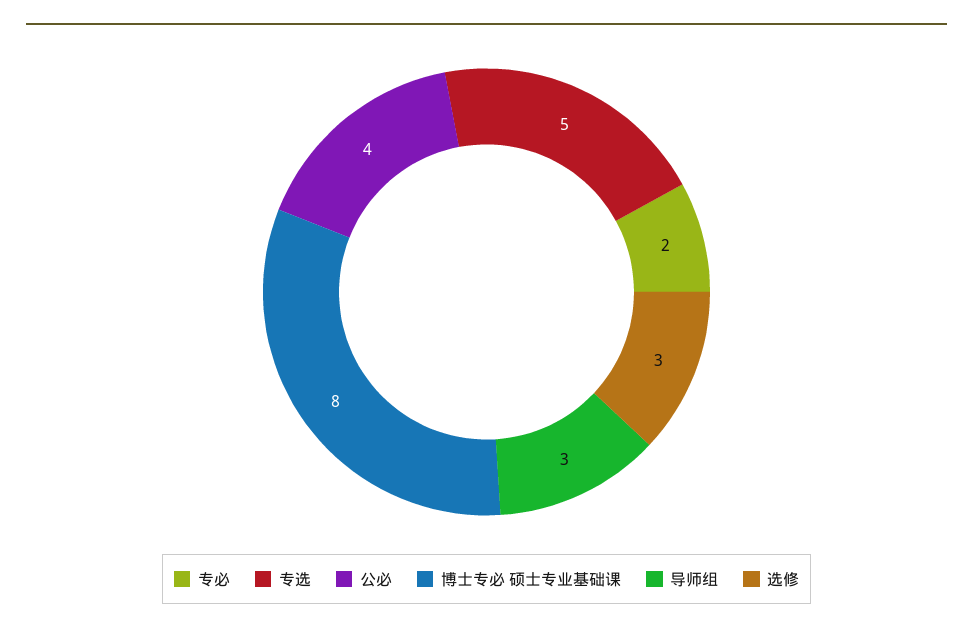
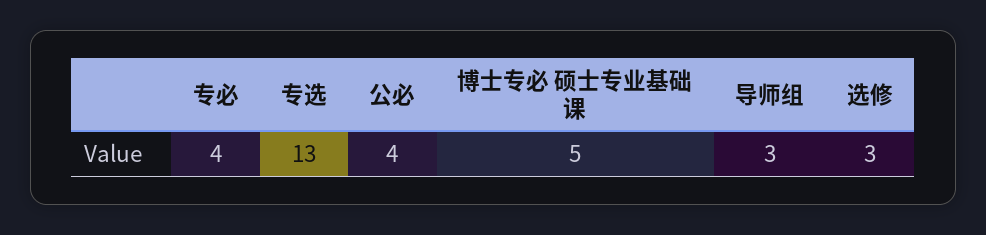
专必: 2 -> 4
专选: 5 -> 13
博士专必 硕士专业基础课: 8 -> 5

